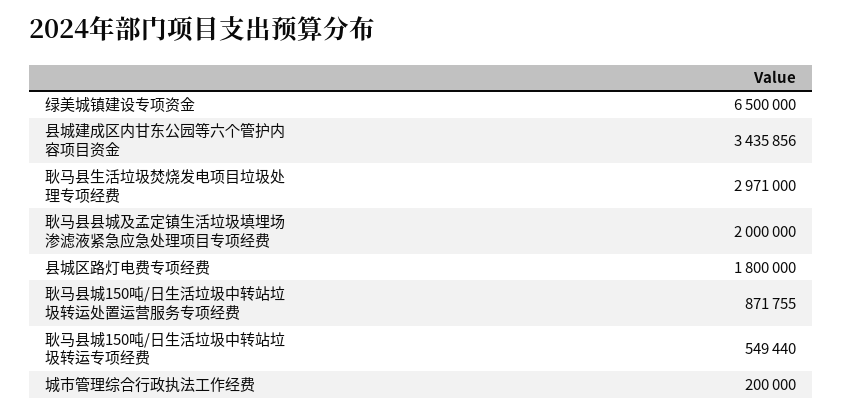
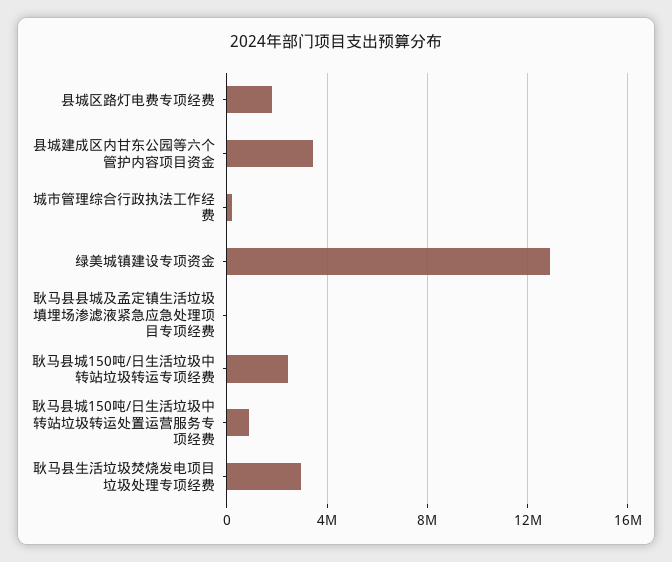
绿美城镇建设专项资金: 6500000 -> 13000000
耿马县县城及孟定镇生活垃圾填埋场渗滤液紧急应急处理项目专项经费: 2000000 -> 0
耿马县城150吨/日生活垃圾中转站垃圾转运专项经费: 549440 -> 2500000

